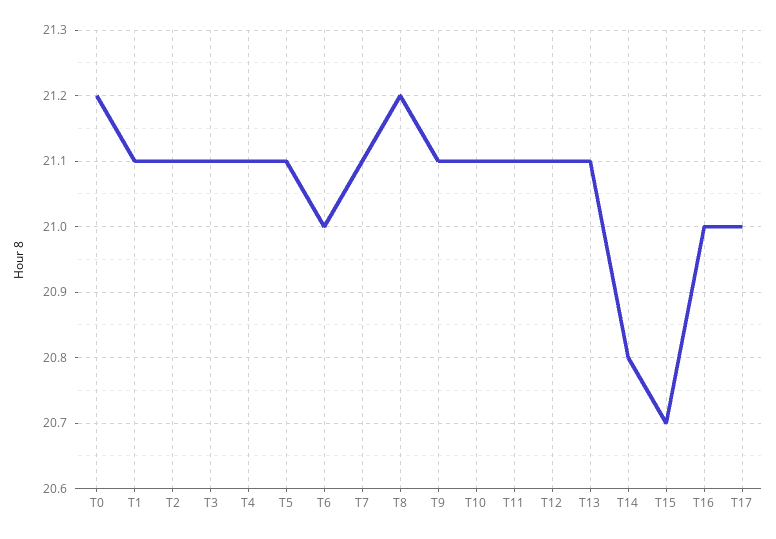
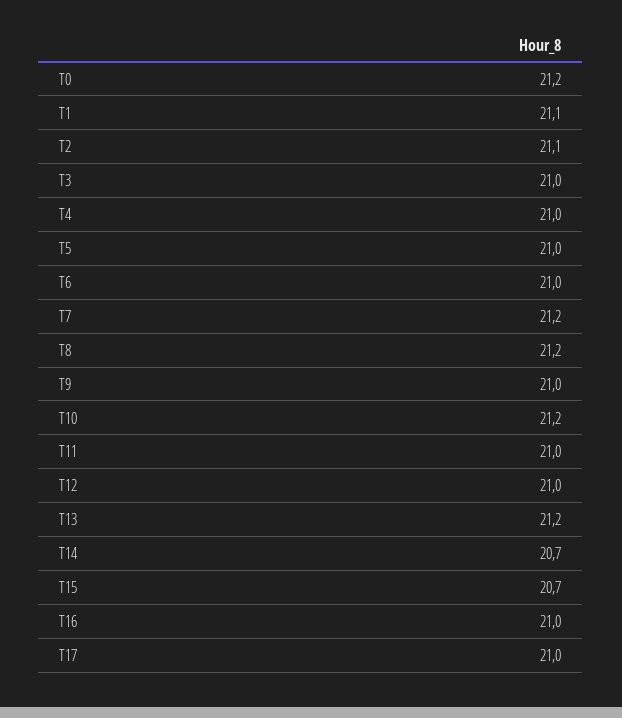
T3: 21.1 -> 21
T4: 21.1 -> 21
T5: 21.1 -> 21
T7: 21.1 -> 21.2
T9: 21.1 -> 21
T10: 21.1 -> 21.2
T11: 21.1 -> 21
T12: 21.1 -> 21
T13: 21.1 -> 21.2
T14: 20.8 -> 20.7

